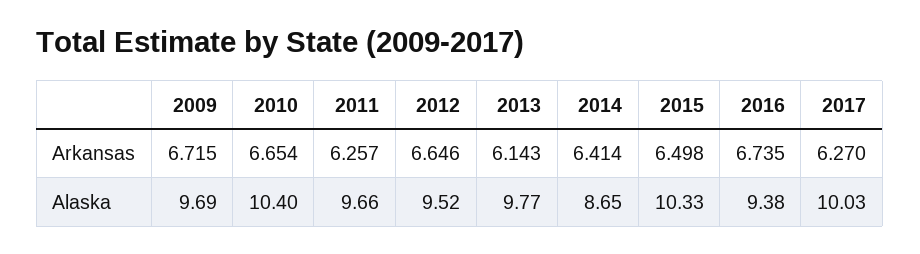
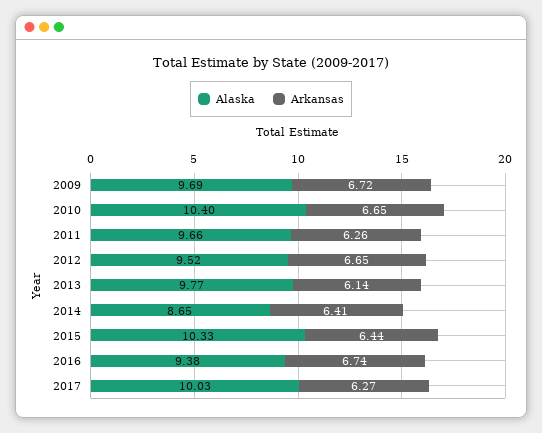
Arkansas, 2015: 6.498 -> 6.44

